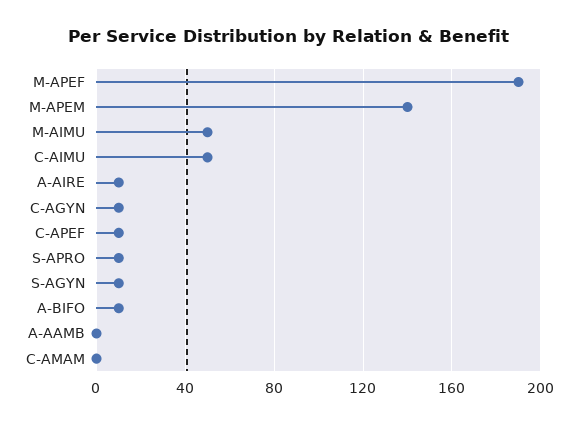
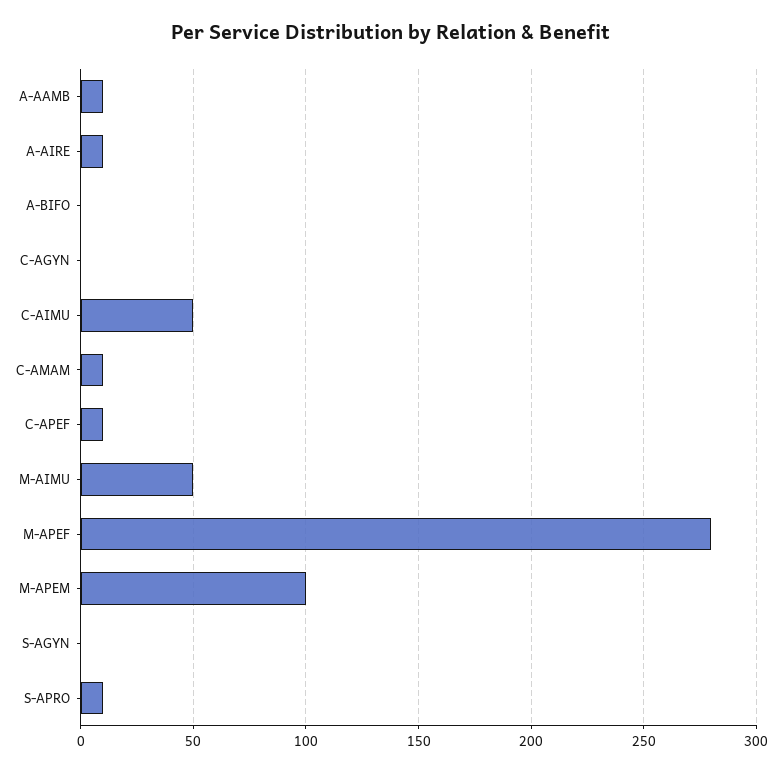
M-APEF: 190 -> 280
M-APEM: 140 -> 100
C-AGYN: 10 -> 0
S-AGYN: 10 -> 0
A-BIFO: 10 -> 0
A-AAMB: 0 -> 10
C-AMAM: 0 -> 10

